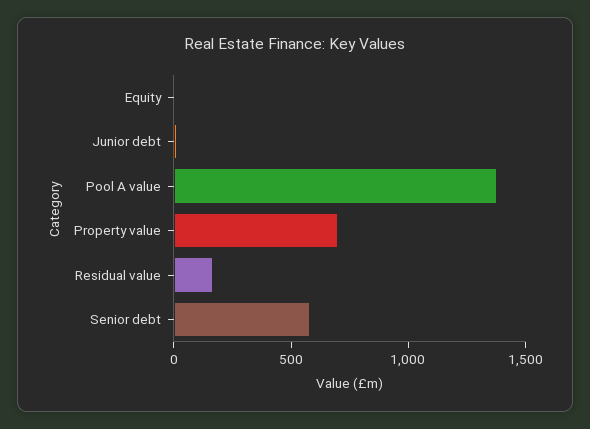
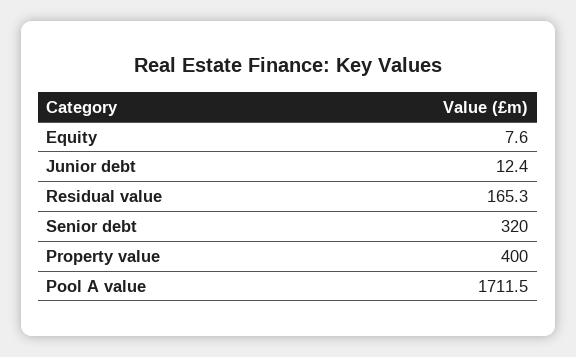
Pool A value: 1400 -> 1711.5
Property value: 700 -> 400
Senior debt: 600 -> 320

